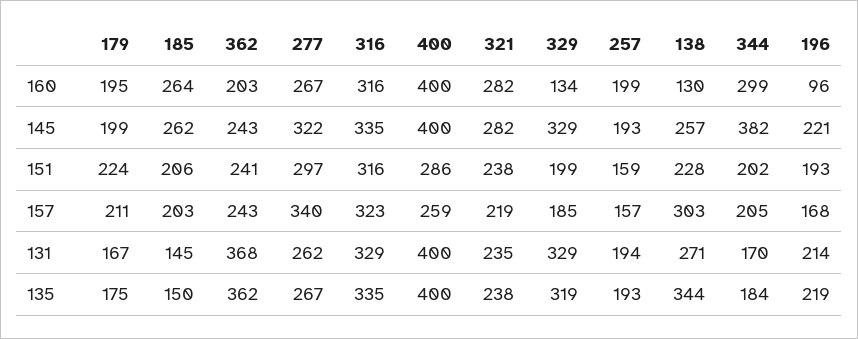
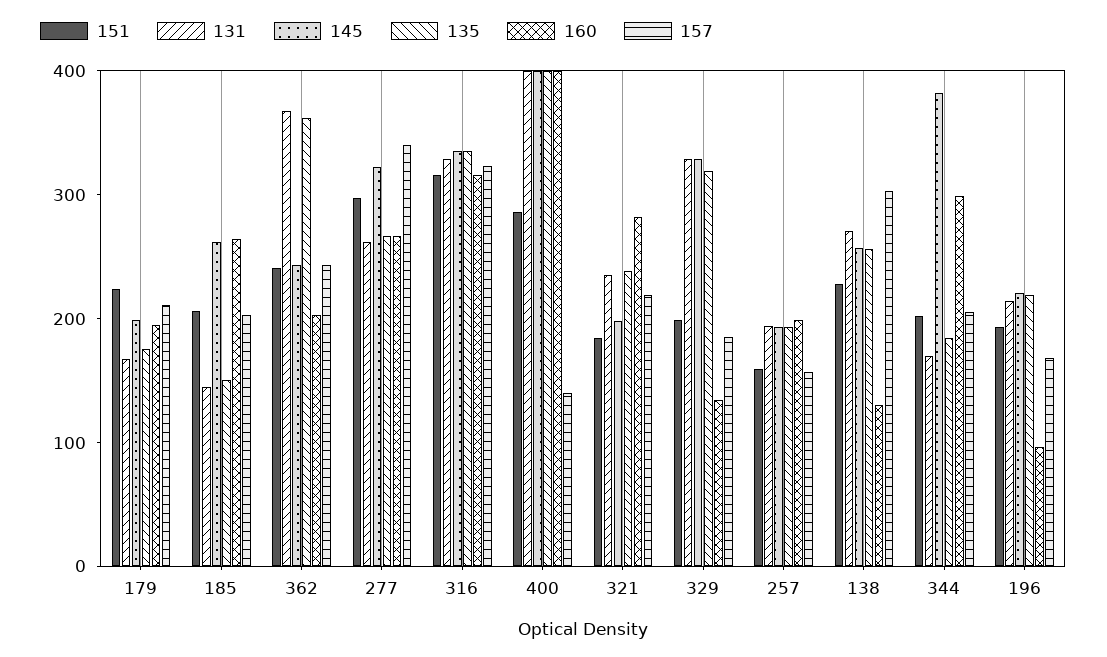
145, 321: 282 -> 200
151, 321: 238 -> 180
157, 400: 259 -> 140
135, 138: 344 -> 260

